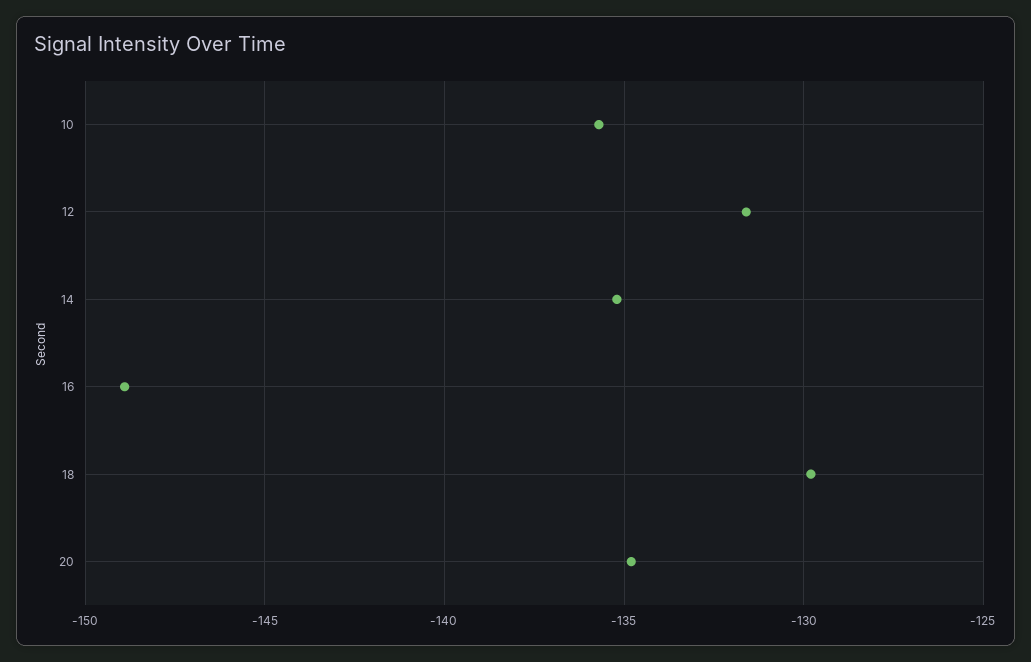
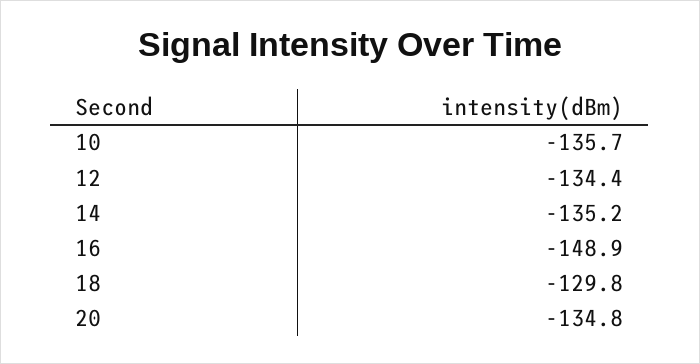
12: -131.5 -> -134.4

